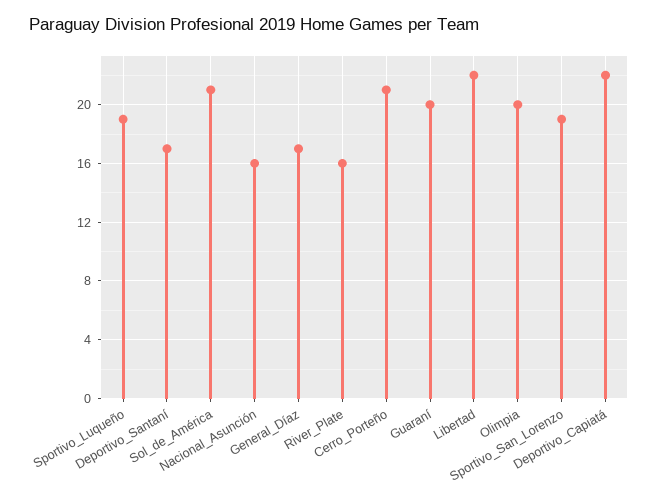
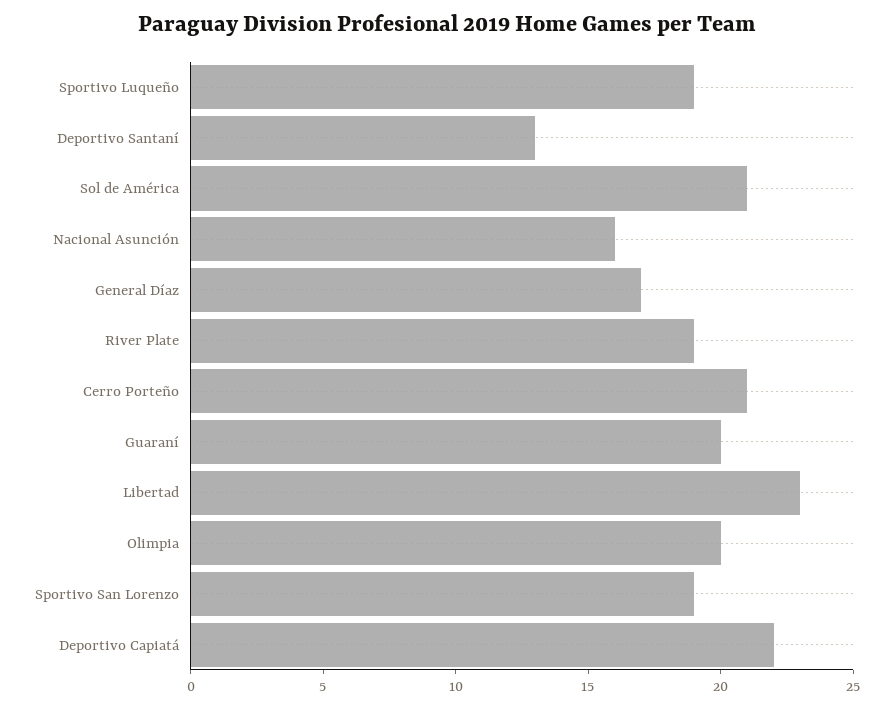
Deportivo_Santaní: 17 -> 13
River_Plate: 16 -> 19
Libertad: 22 -> 23

